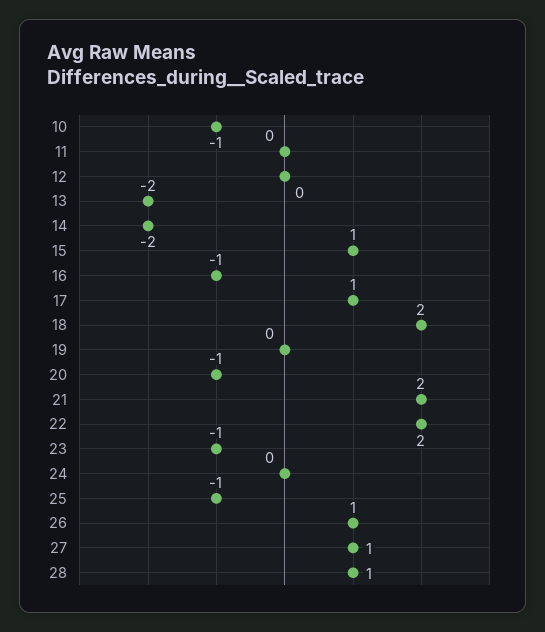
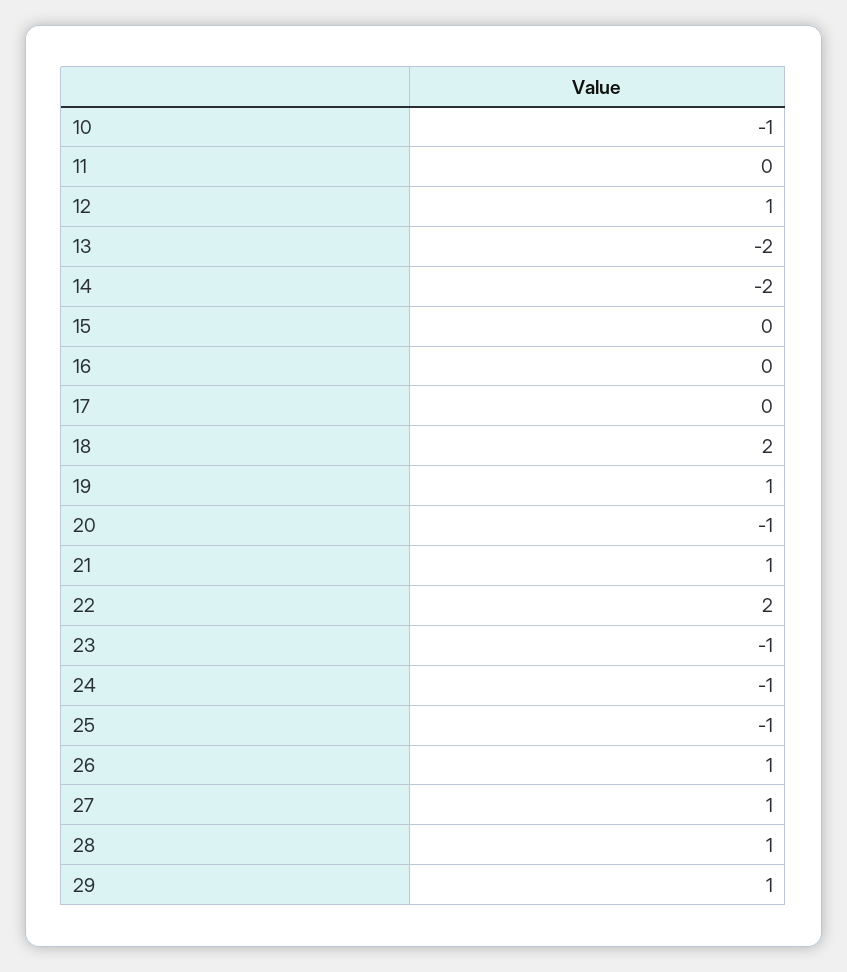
12: 0 -> 1
15: 1 -> 0
16: -1 -> 0
17: 1 -> 0
19: 0 -> 1
21: 2 -> 1
24: 0 -> -1
29: none -> 1

